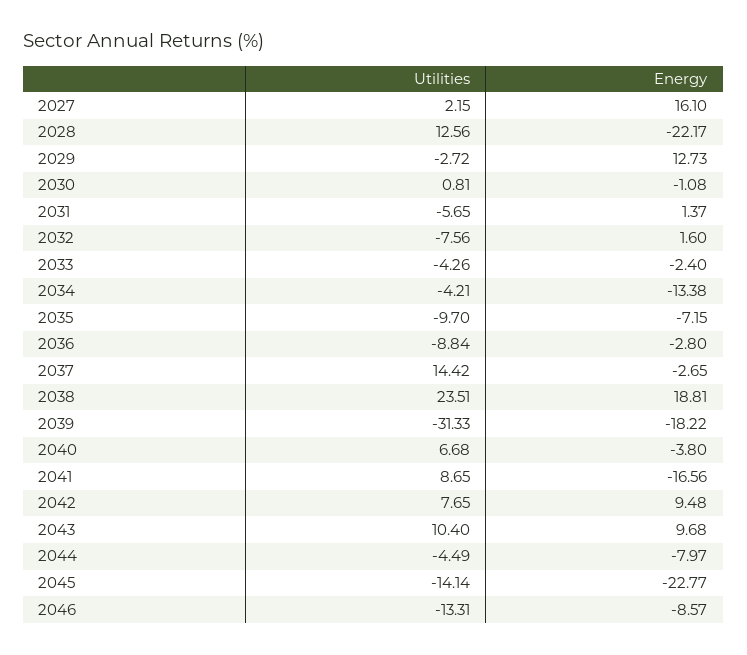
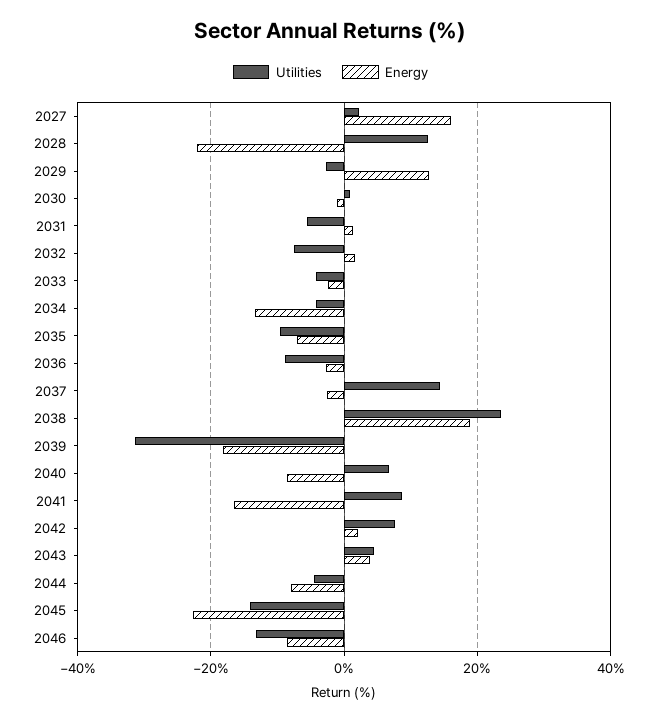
Energy, 2040: -3.8 -> -8
Energy, 2042: 9.48 -> 2
Utilities, 2043: 10.4 -> 4
Energy, 2043: 9.68 -> 4

